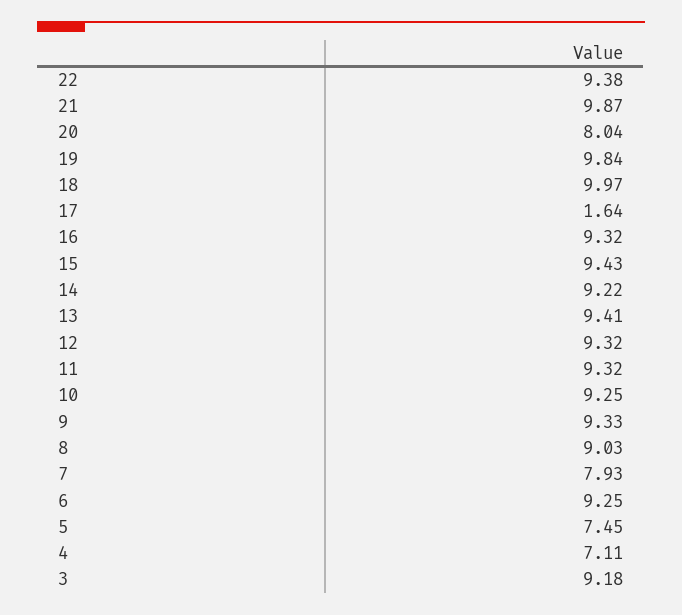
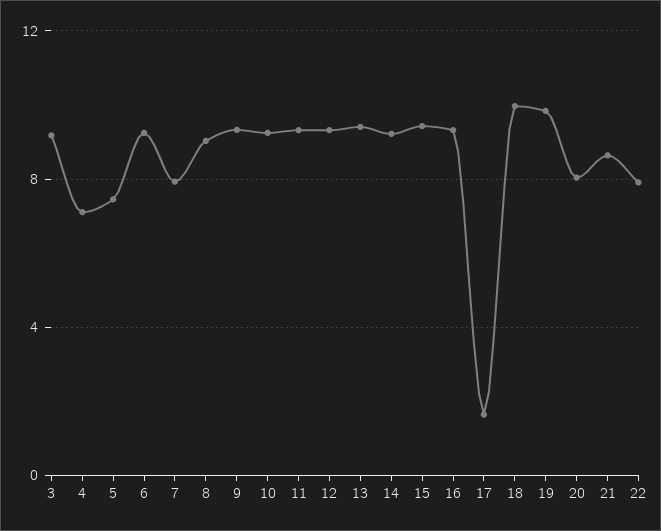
22: 9.38 -> 8
21: 9.87 -> 8.5

